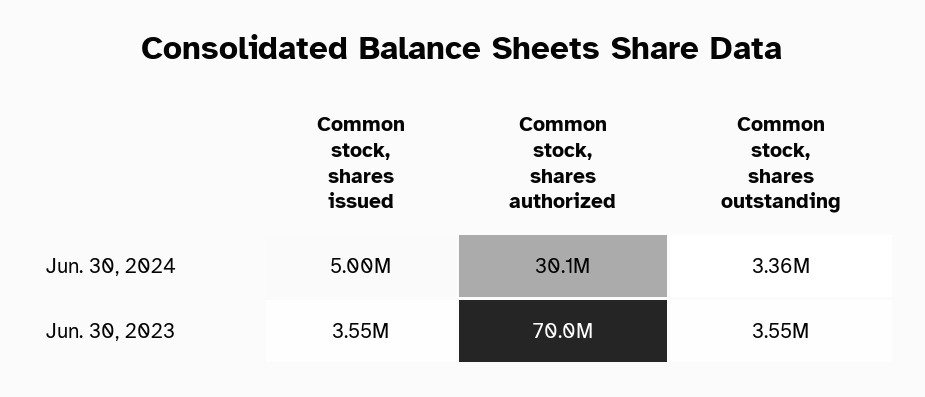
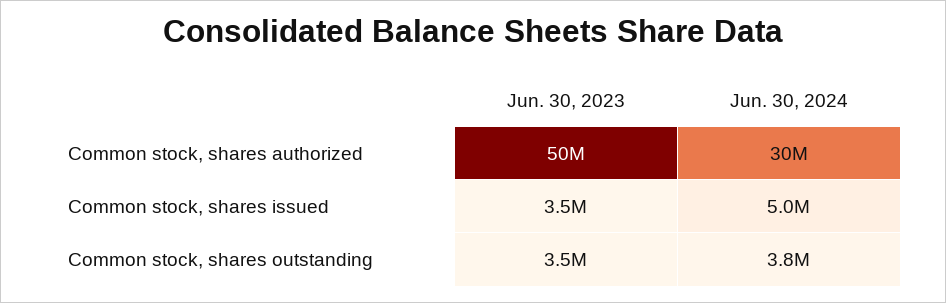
Common stock, shares outstanding, Jun. 30, 2024: 3360000 -> 3800000
Common stock, shares authorized, Jun. 30, 2023: 70000000 -> 50000000

